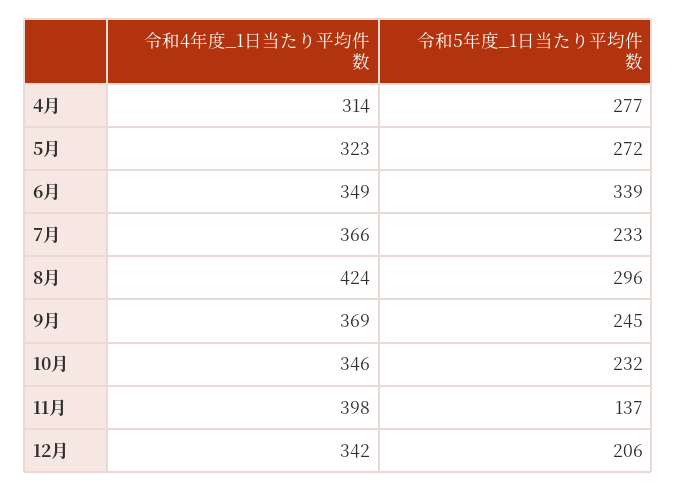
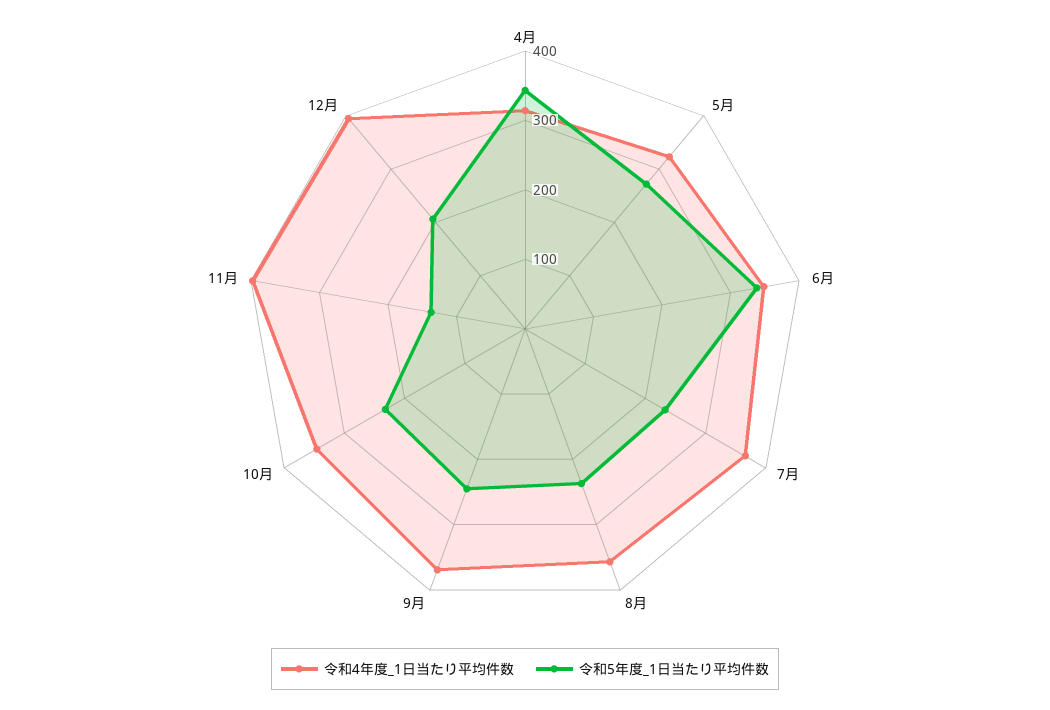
令和5年度_1日当たり平均件数, 4月: 277 -> 340
令和4年度_1日当たり平均件数, 8月: 424 -> 360
令和5年度_1日当たり平均件数, 8月: 296 -> 240
令和4年度_1日当たり平均件数, 12月: 342 -> 400

